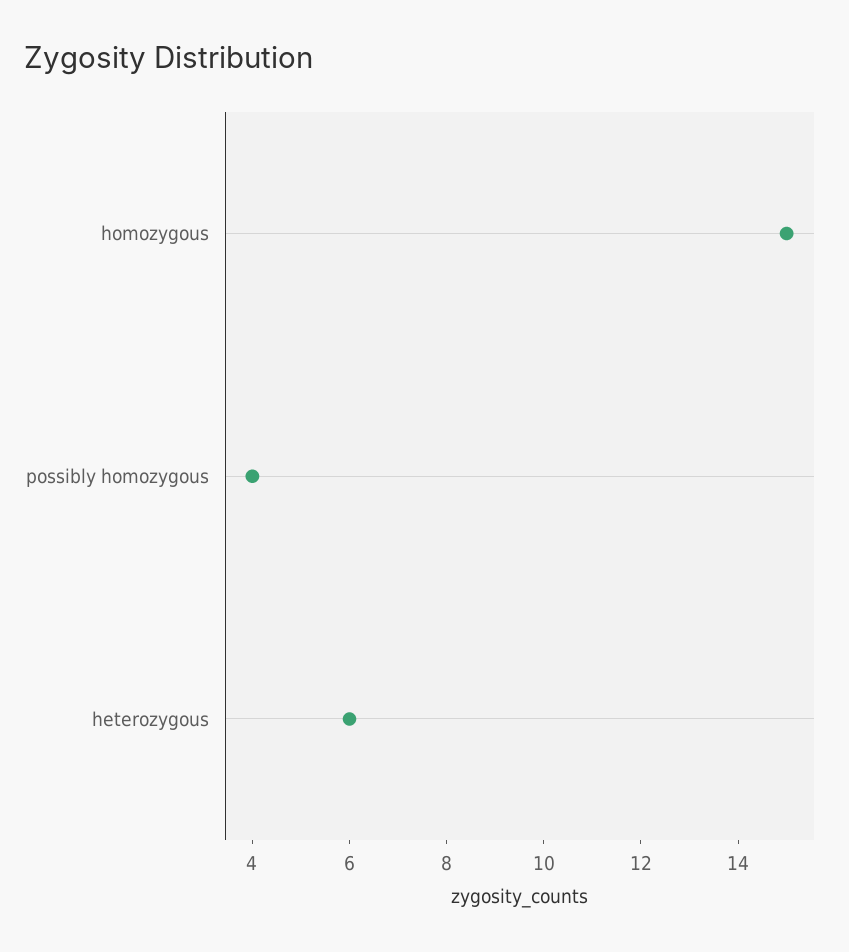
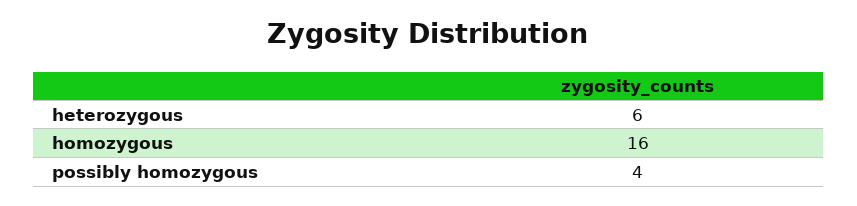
homozygous: 15 -> 16

